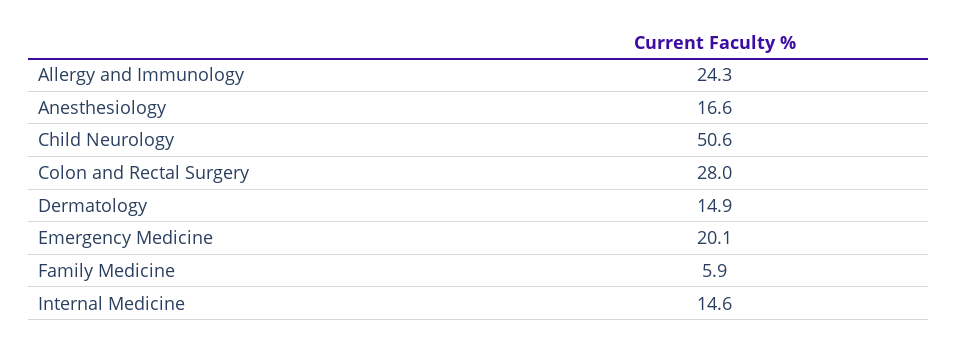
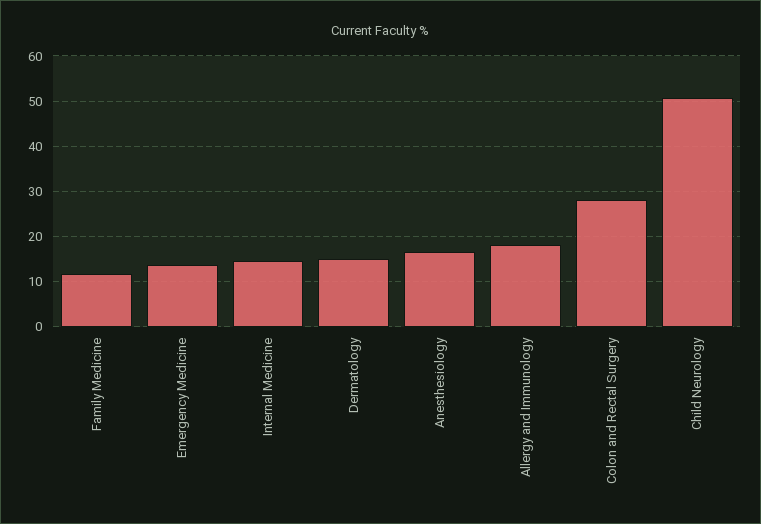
Allergy and Immunology: 24.3 -> 18
Emergency Medicine: 20.1 -> 14
Family Medicine: 5.9 -> 12

